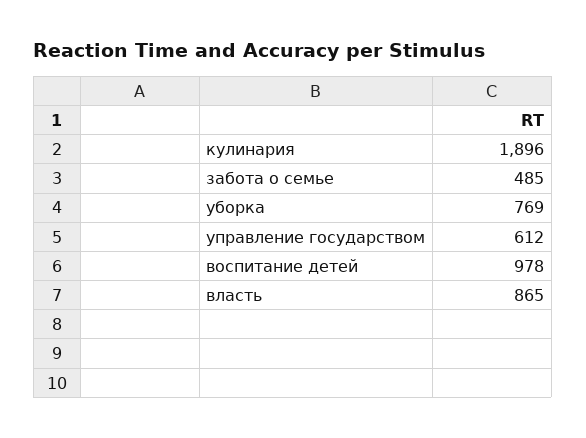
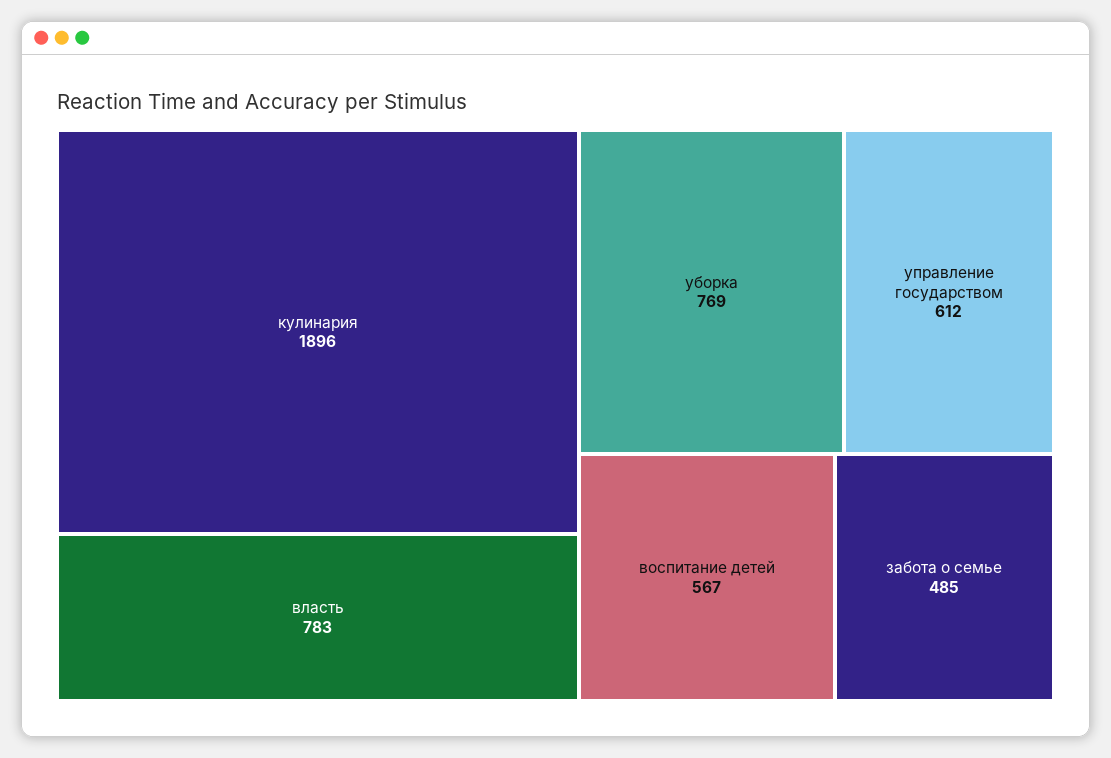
воспитание детей: 978 -> 567
власть: 865 -> 783

